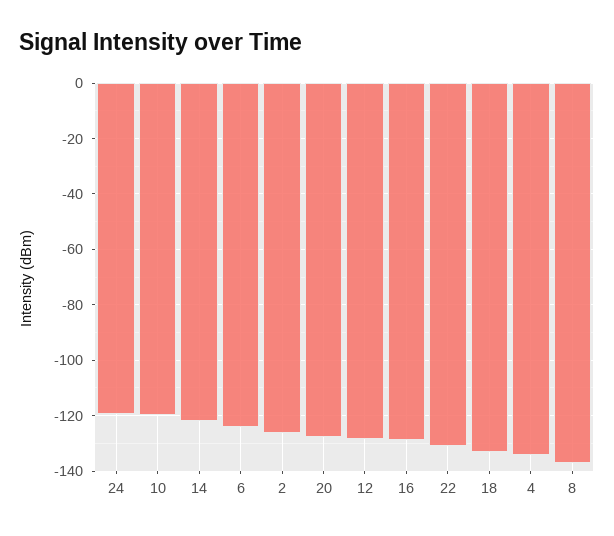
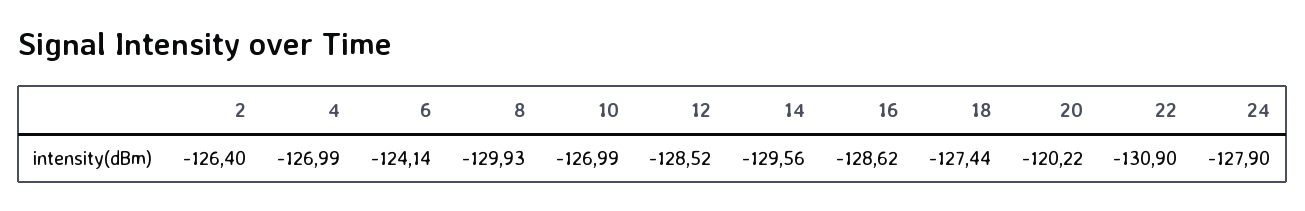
24: -120 -> -127.9
10: -120 -> -126.99
14: -122.5 -> -129.56
20: -127.5 -> -120.22
18: -132.5 -> -127.44
4: -135 -> -126.99
8: -137.5 -> -129.93

